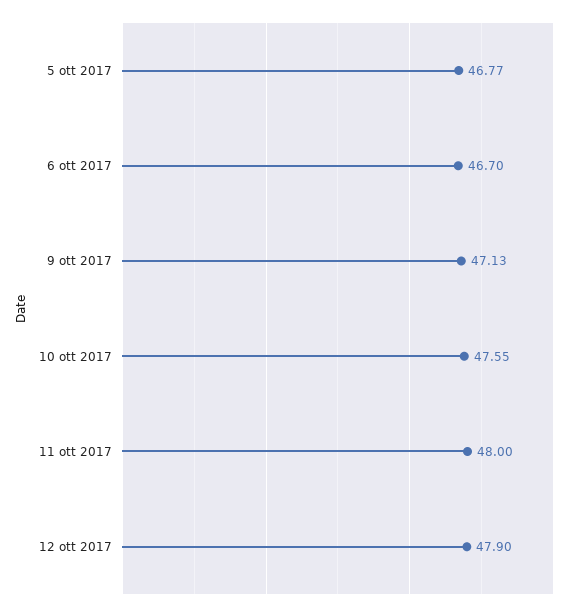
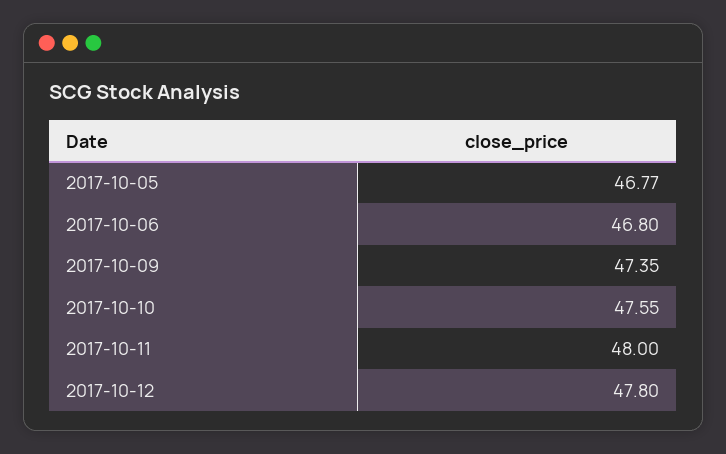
6 ott 2017: 46.7 -> 46.8
9 ott 2017: 47.13 -> 47.35
12 ott 2017: 47.9 -> 47.8

